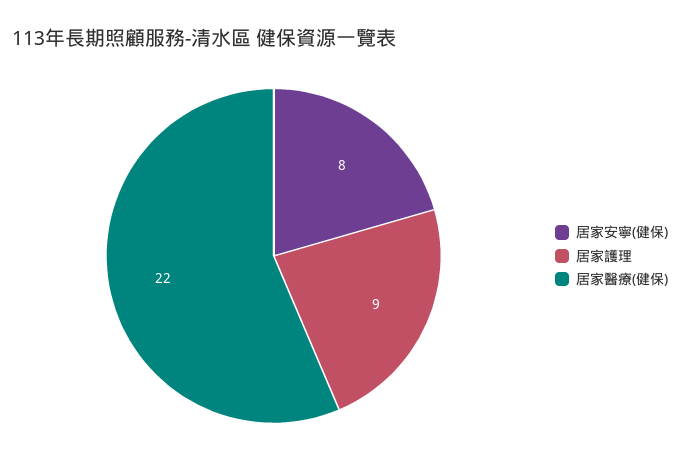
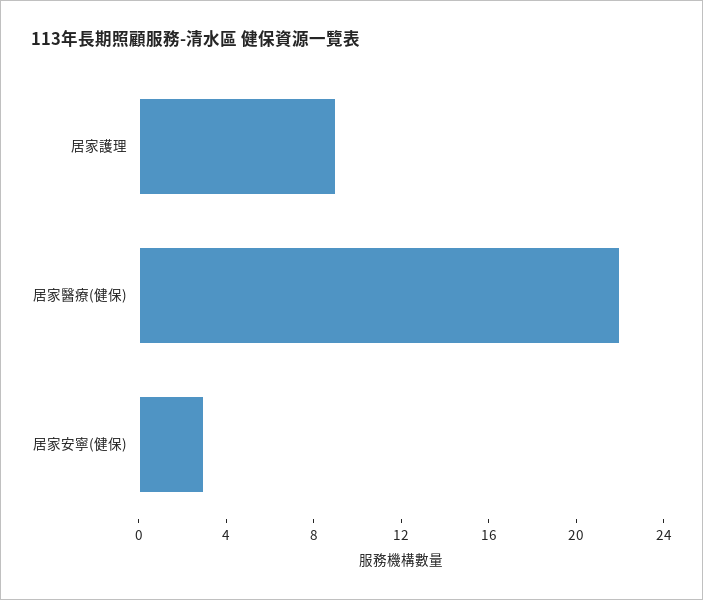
居家安寧(健保): 8 -> 3

